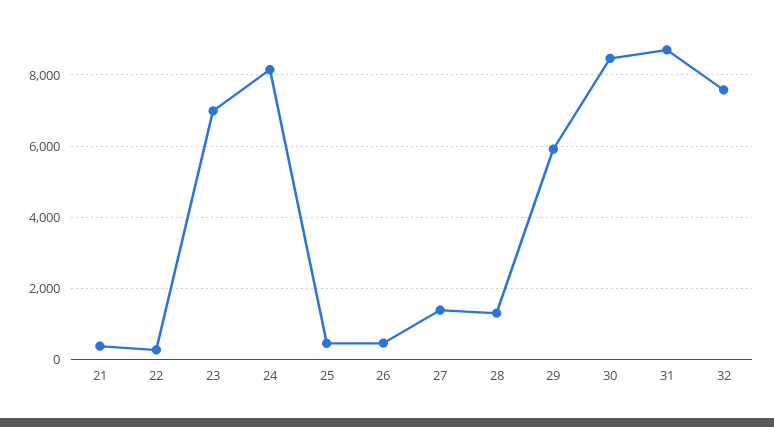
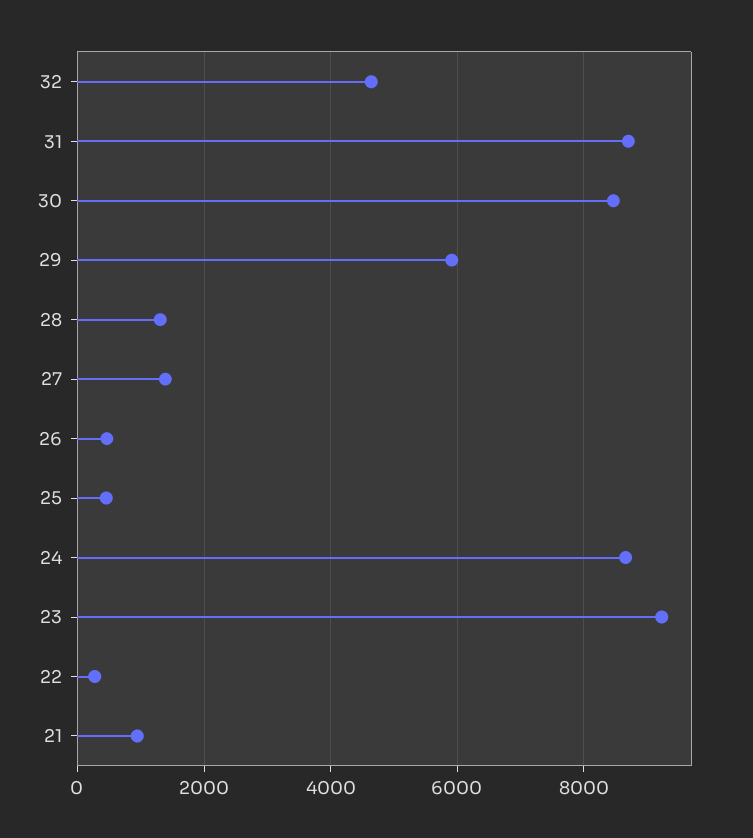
21: 400 -> 1000
23: 7000 -> 9200
24: 8200 -> 8600
32: 7600 -> 4600

